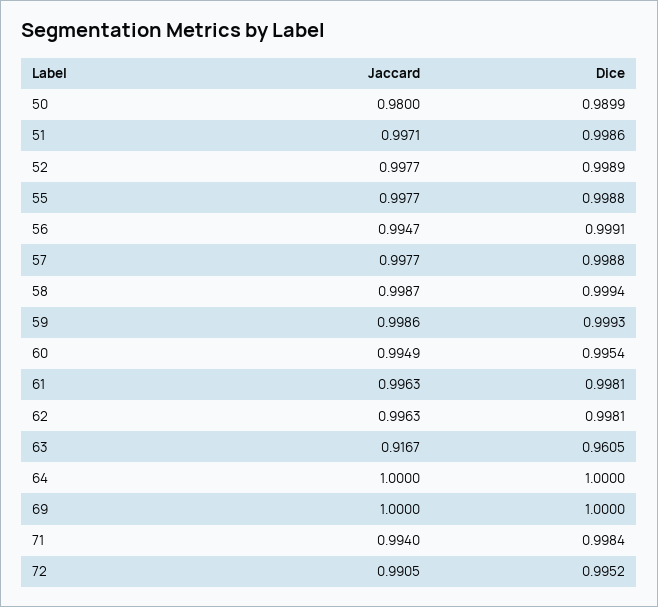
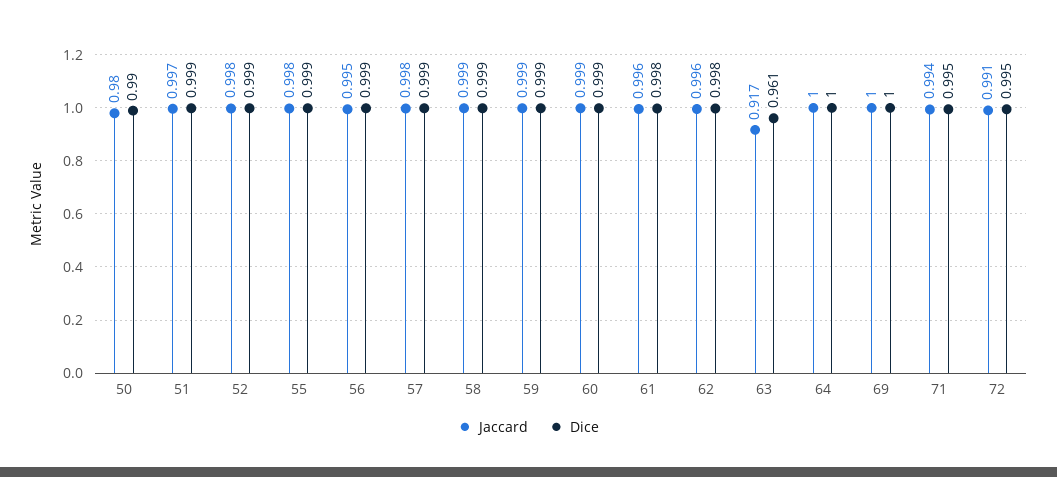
Jaccard, 60: 0.9949 -> 0.999
Dice, 60: 0.9954 -> 0.999
Dice, 71: 0.9984 -> 0.995

